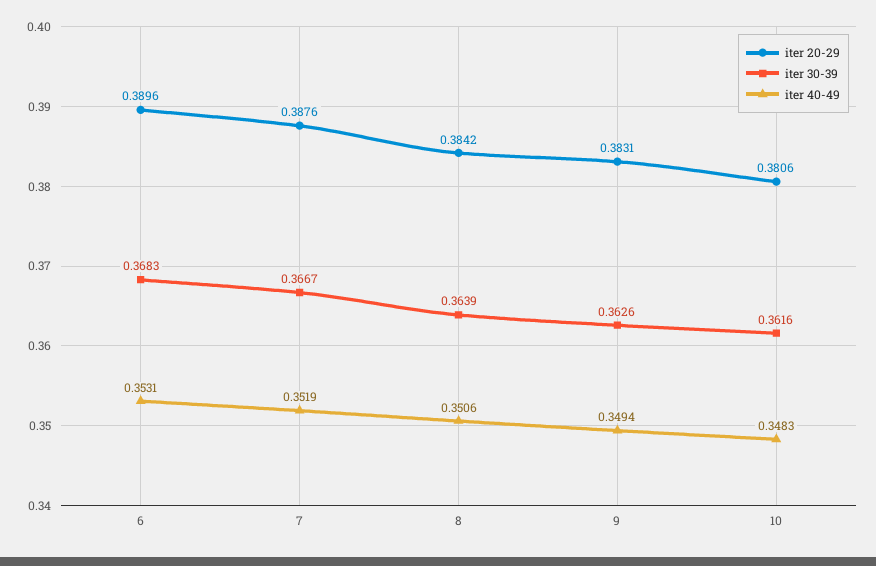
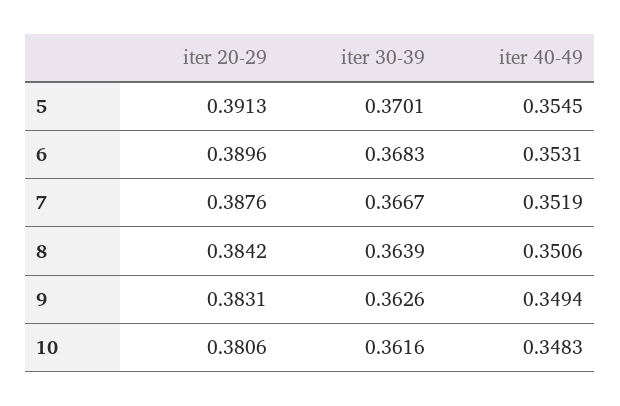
iter 20-29, 5: none -> 0.3913
iter 30-39, 5: none -> 0.3701
iter 40-49, 5: none -> 0.3545

